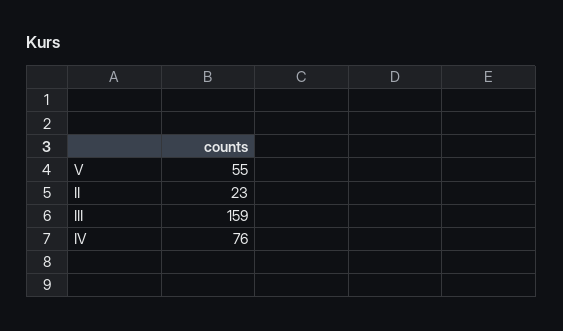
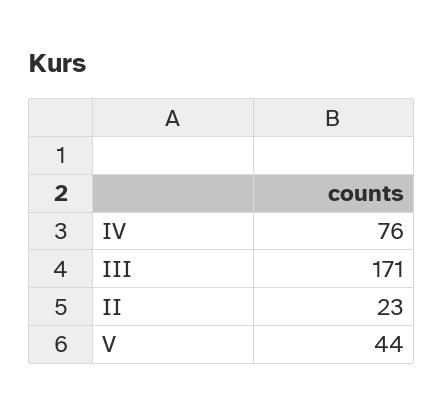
V: 55 -> 44
III: 159 -> 171

